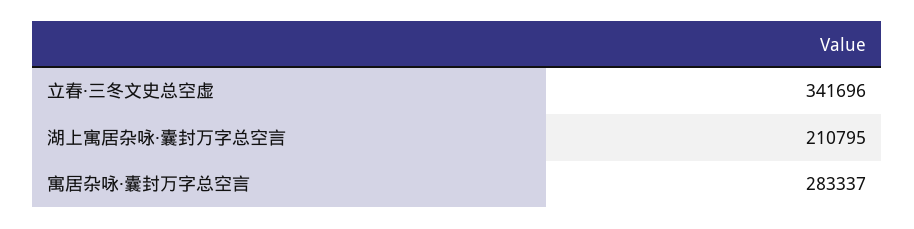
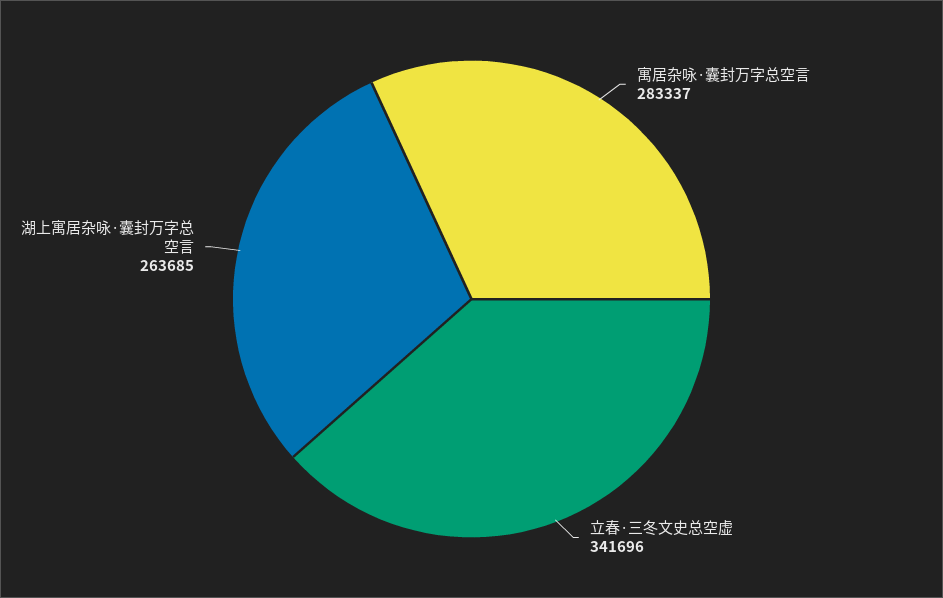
湖上寓居杂咏·囊封万字总空言: 210795 -> 263685

